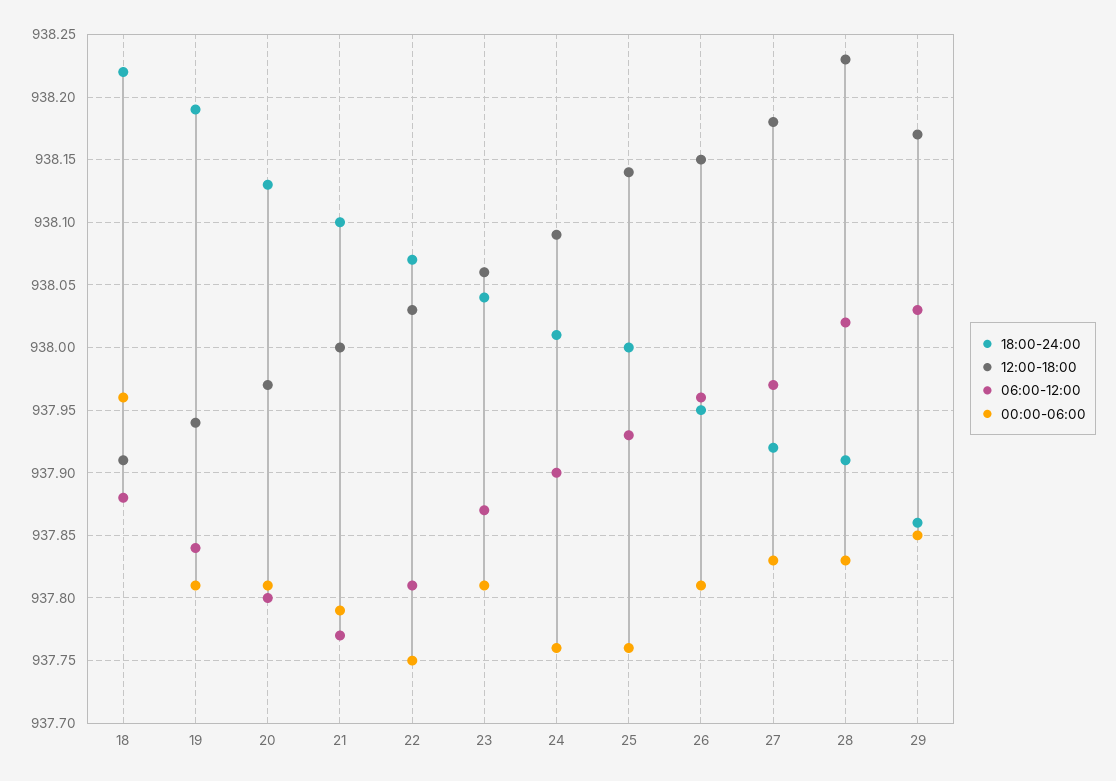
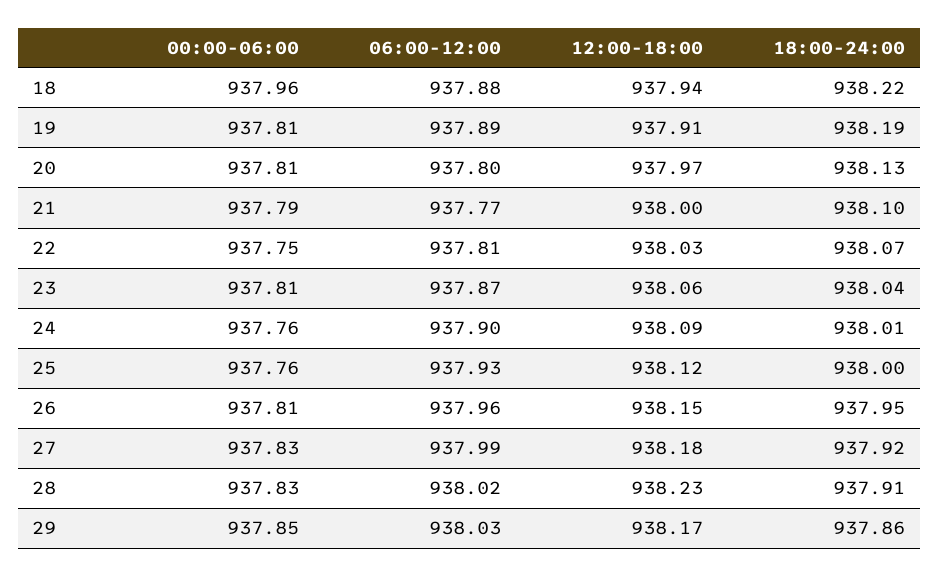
12:00-18:00, 18: 937.91 -> 937.94
12:00-18:00, 19: 937.94 -> 937.91
06:00-12:00, 19: 937.84 -> 937.89
12:00-18:00, 25: 938.14 -> 938.12
06:00-12:00, 27: 937.97 -> 937.99

